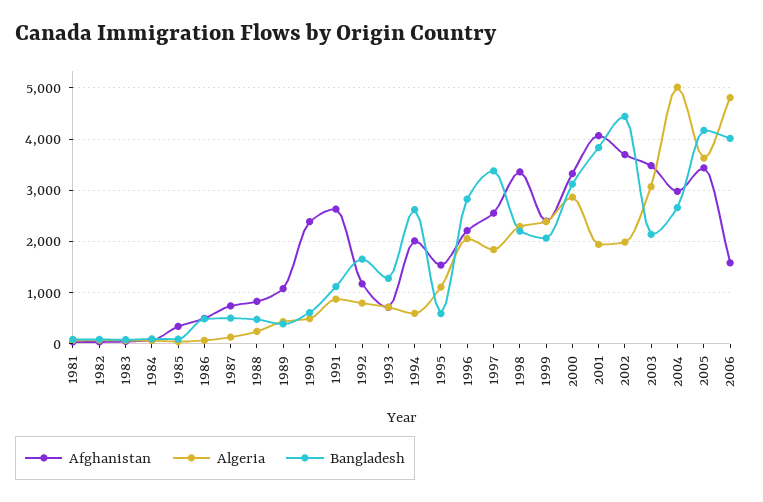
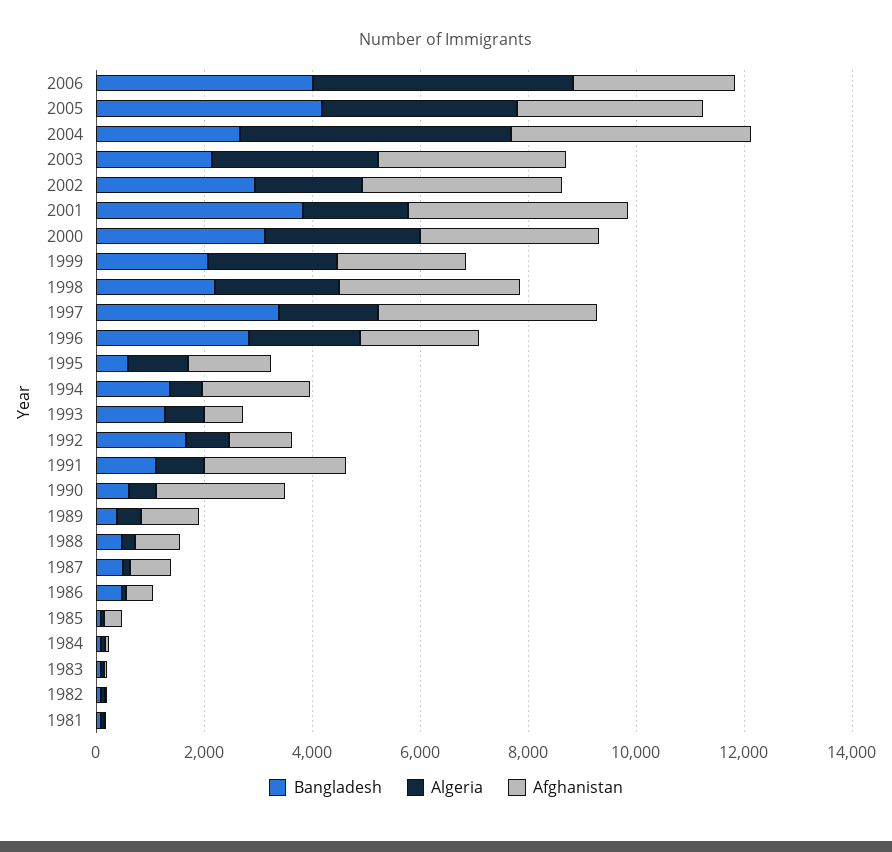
Bangladesh, 1994: 2600 -> 1500
Afghanistan, 1997: 2600 -> 4000
Bangladesh, 2002: 4400 -> 3000
Afghanistan, 2004: 3000 -> 4500
Afghanistan, 2006: 1600 -> 3000

